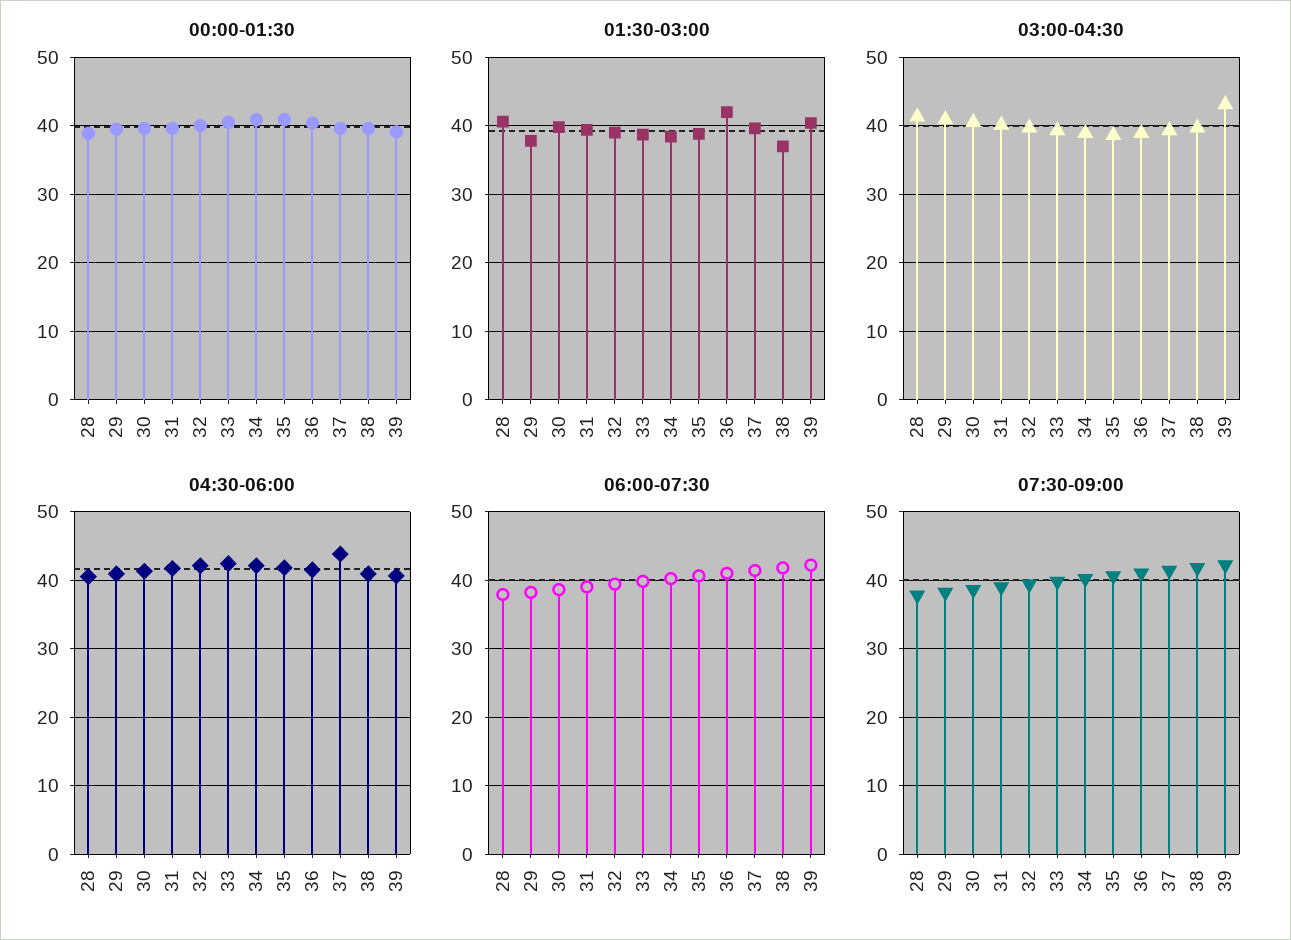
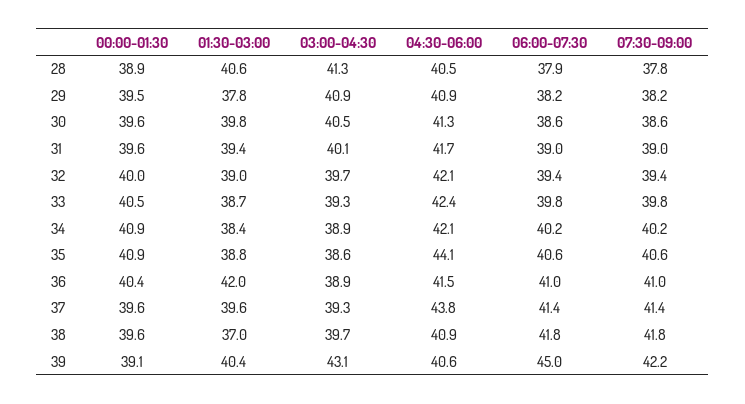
04:30-06:00, 35: 42 -> 44.1
06:00-07:30, 39: 42 -> 45

